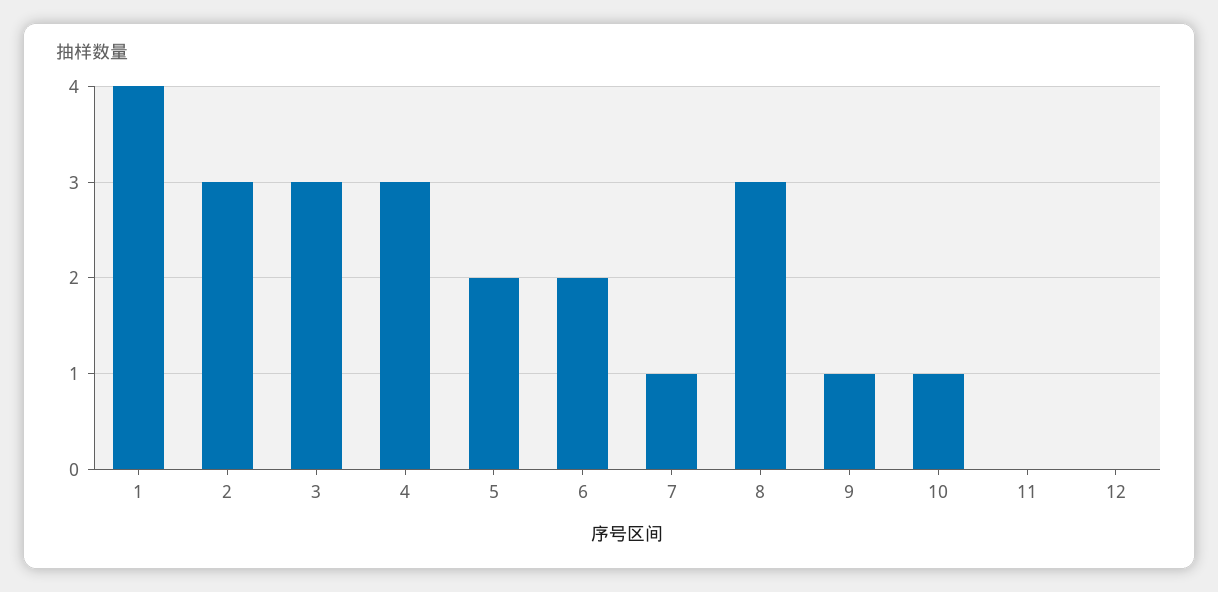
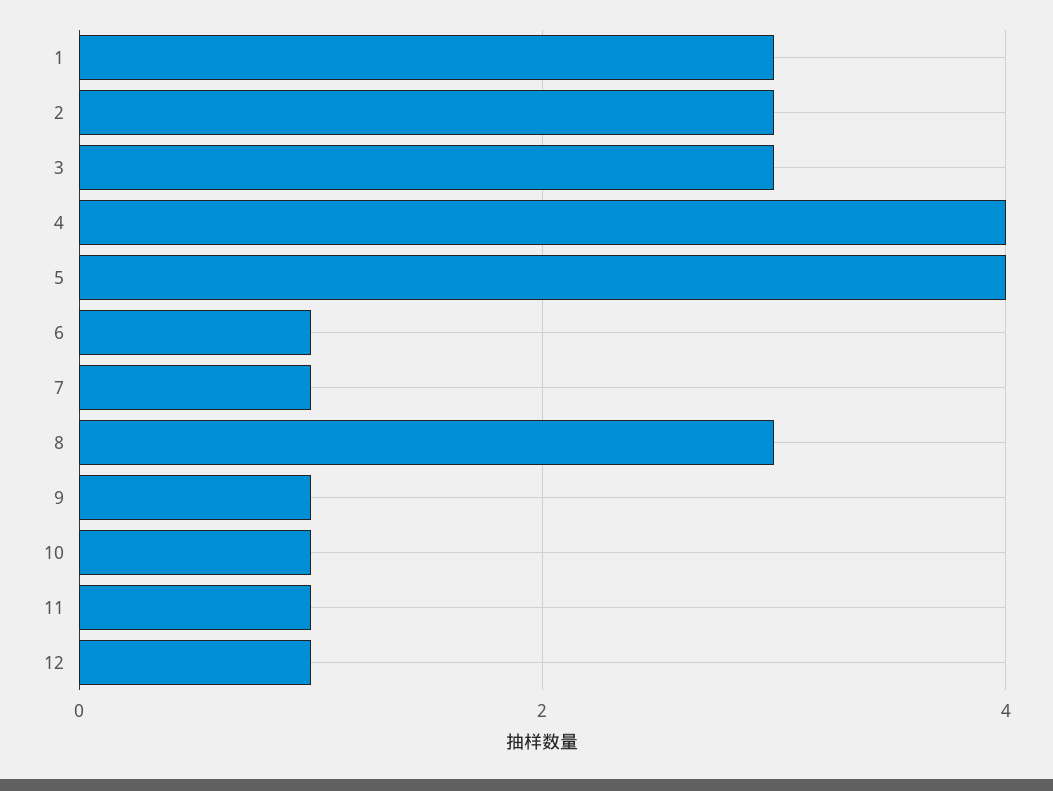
1: 4 -> 3
4: 3 -> 4
5: 2 -> 4
6: 2 -> 1
11: 0 -> 1
12: 0 -> 1

